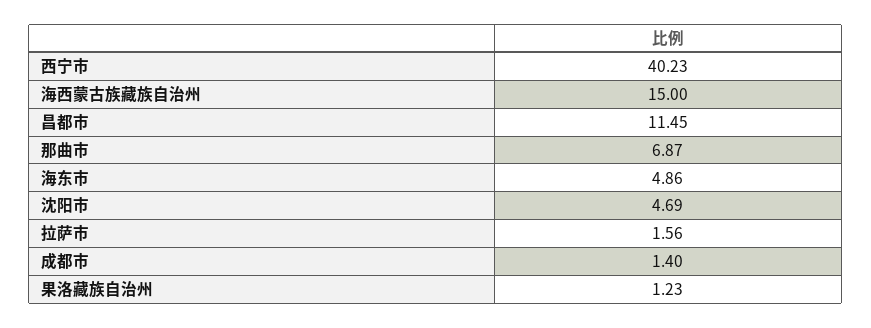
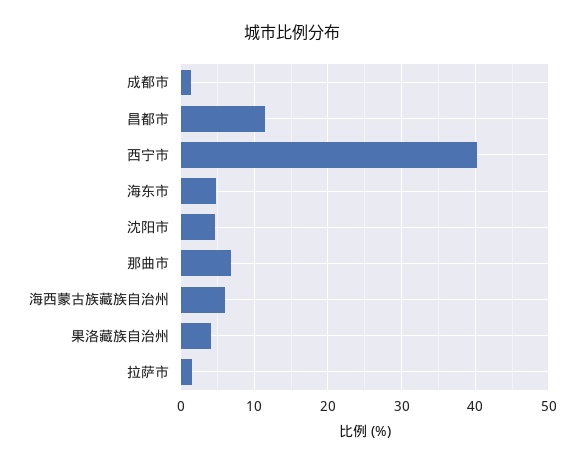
海西蒙古族藏族自治州: 15 -> 6
果洛藏族自治州: 1.23 -> 4

